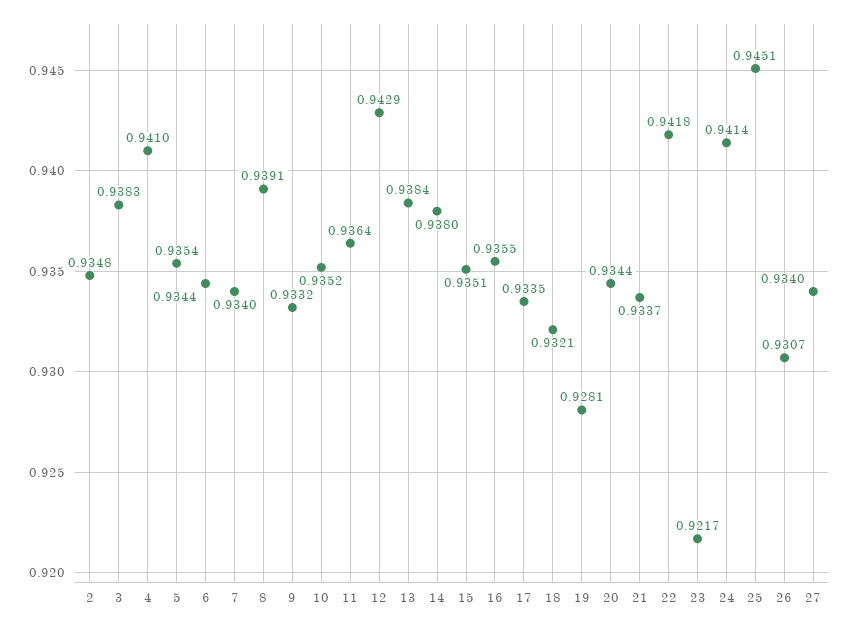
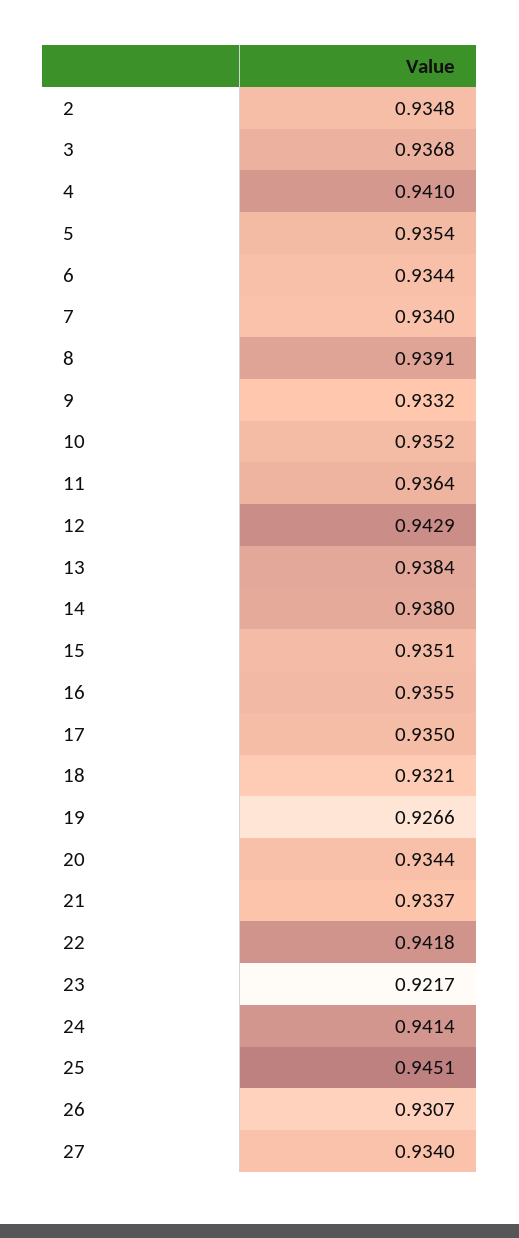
3: 0.9383 -> 0.9368
17: 0.9335 -> 0.935
19: 0.9281 -> 0.9266

